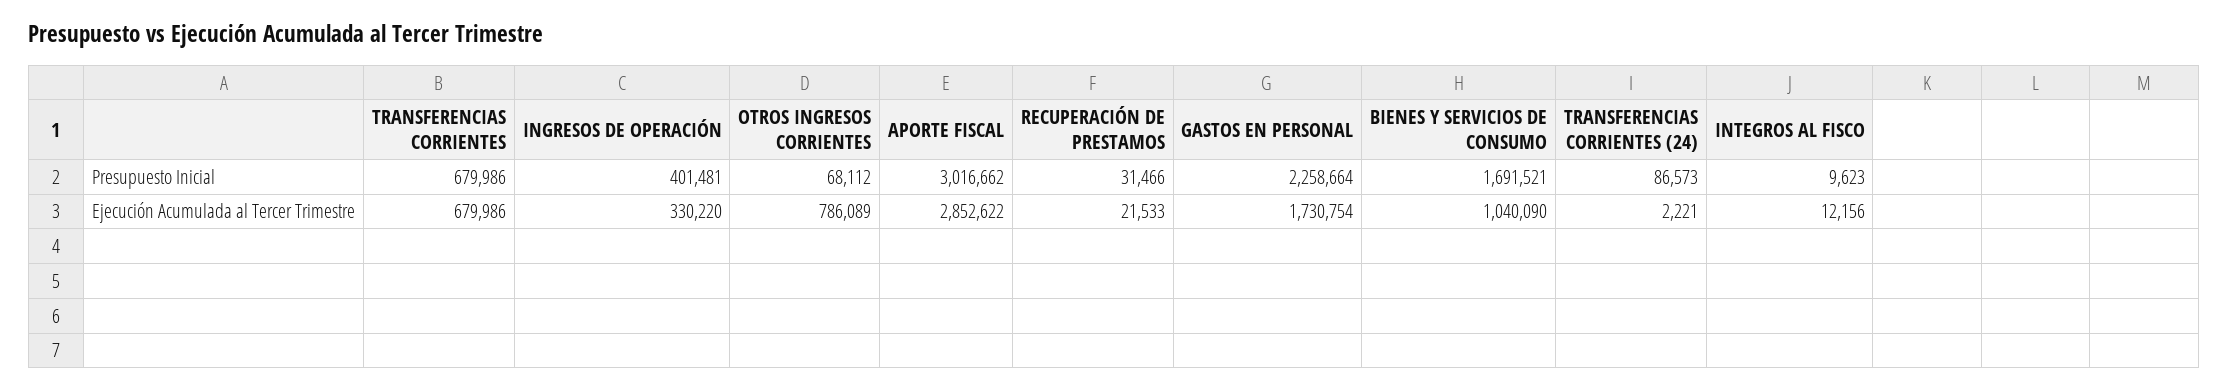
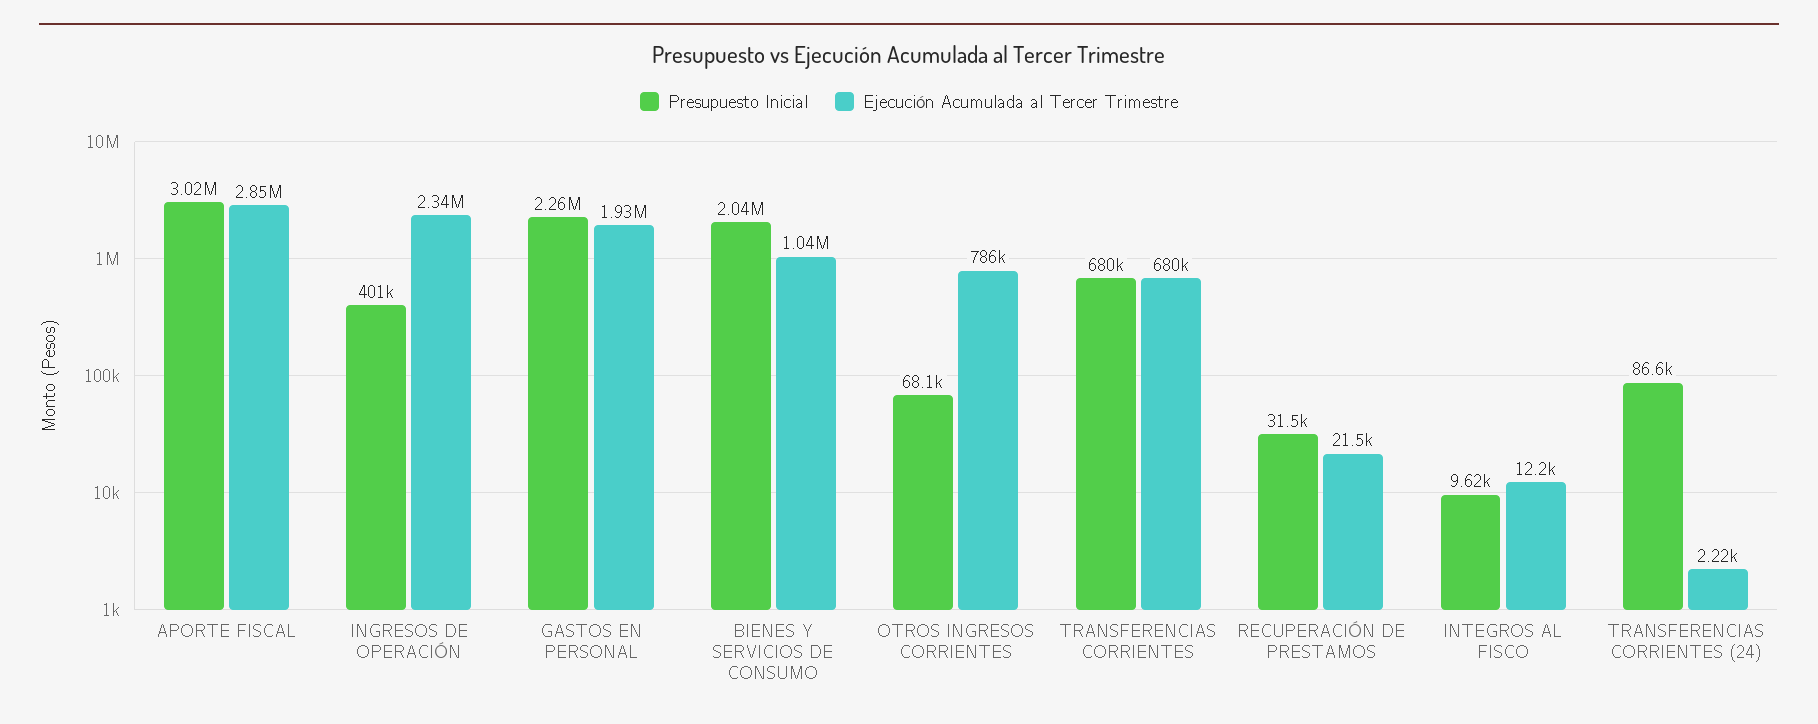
Presupuesto Inicial, BIENES Y SERVICIOS DE CONSUMO: 1691521 -> 2040000
Ejecución Acumulada al Tercer Trimestre, INGRESOS DE OPERACIÓN: 330220 -> 2340000
Ejecución Acumulada al Tercer Trimestre, GASTOS EN PERSONAL: 1730754 -> 1930000

